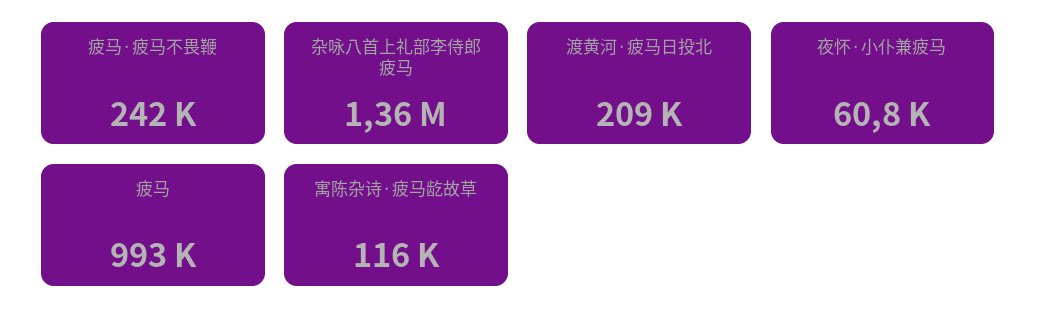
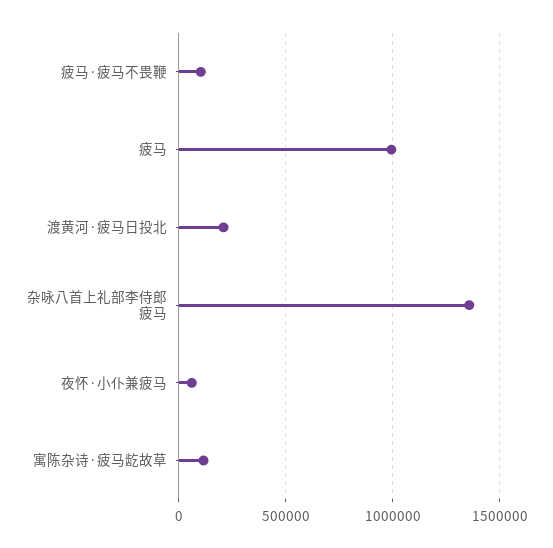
疲马·疲马不畏鞭: 242000 -> 100000

